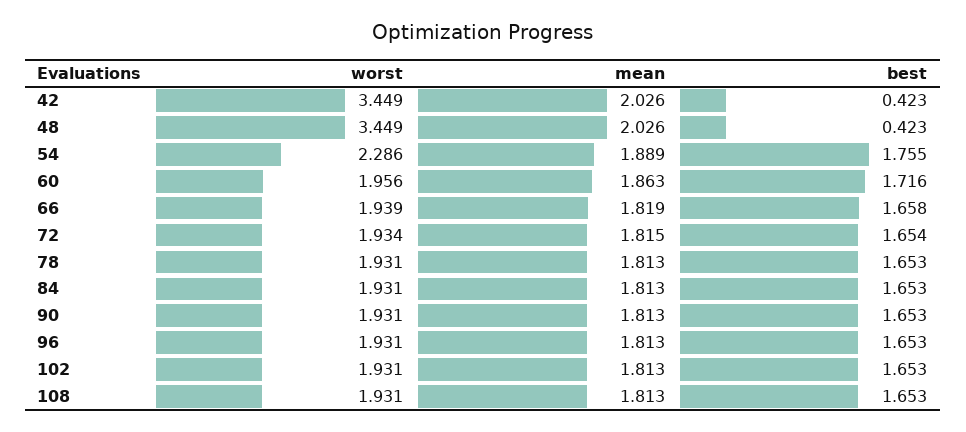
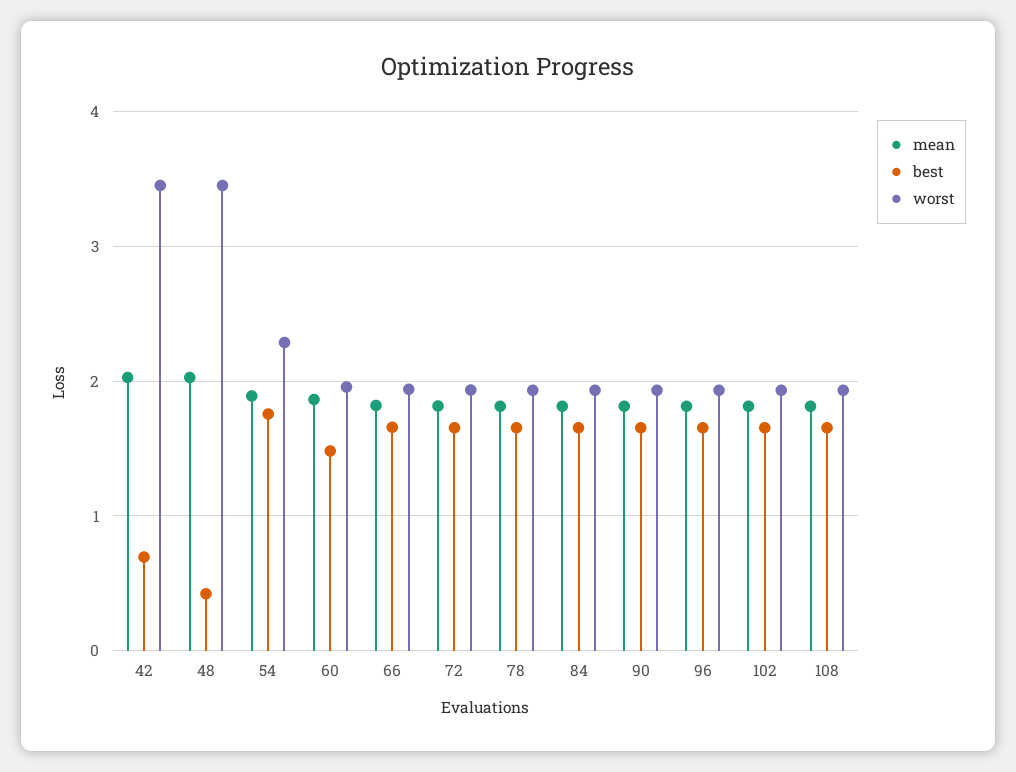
best, 42: 0.423 -> 0.7
best, 60: 1.716 -> 1.5

